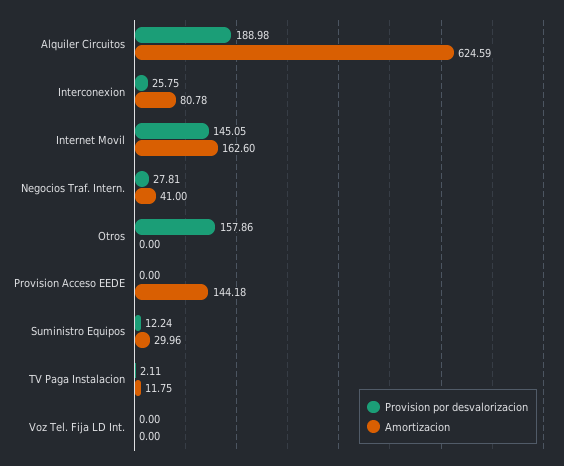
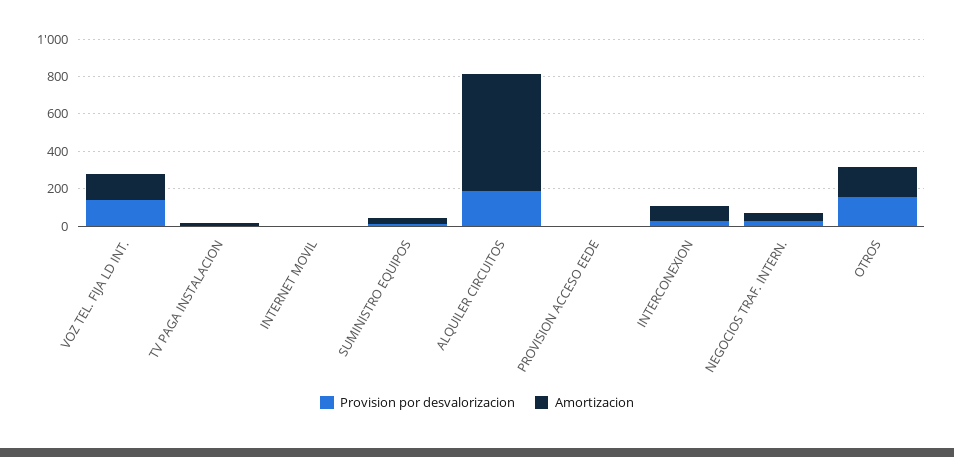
Provision por desvalorizacion, Internet Movil: 145.05 -> 0
Amortizacion, Internet Movil: 162.6 -> 0
Amortizacion, Otros: 0 -> 150
Amortizacion, Provision Acceso EEDE: 144.18 -> 0
Provision por desvalorizacion, Voz Tel. Fija LD Int.: 0 -> 150
Amortizacion, Voz Tel. Fija LD Int.: 0 -> 150

